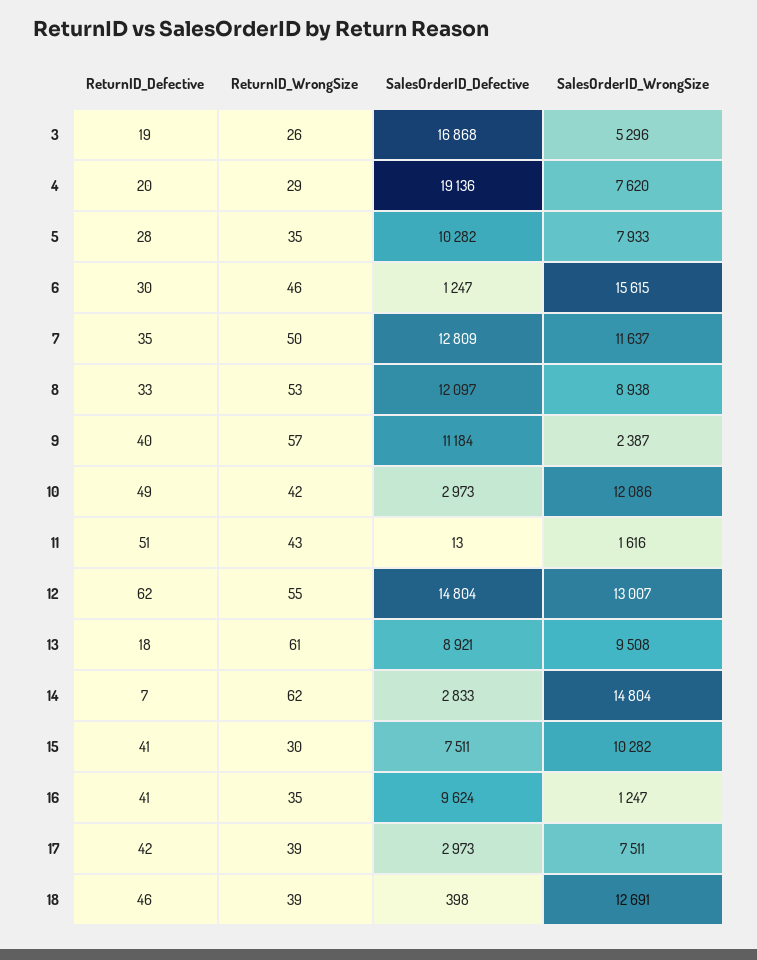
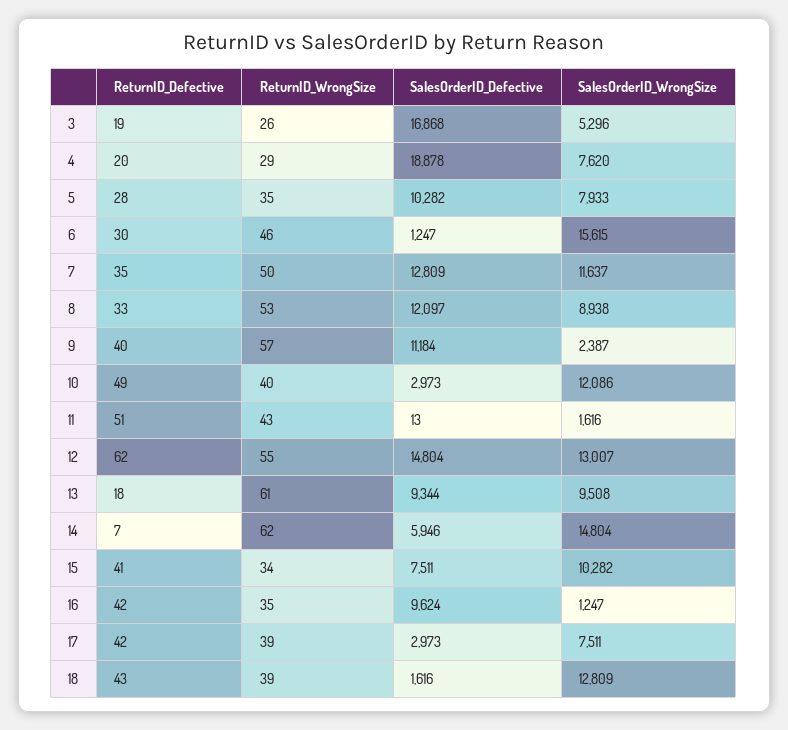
SalesOrderID_Defective, 4: 19136 -> 18878
ReturnID_WrongSize, 10: 42 -> 40
SalesOrderID_Defective, 13: 8921 -> 9344
SalesOrderID_Defective, 14: 2833 -> 5946
ReturnID_WrongSize, 15: 30 -> 34
ReturnID_Defective, 16: 41 -> 42
ReturnID_Defective, 18: 46 -> 43
SalesOrderID_Defective, 18: 398 -> 1616
SalesOrderID_WrongSize, 18: 12691 -> 12809

